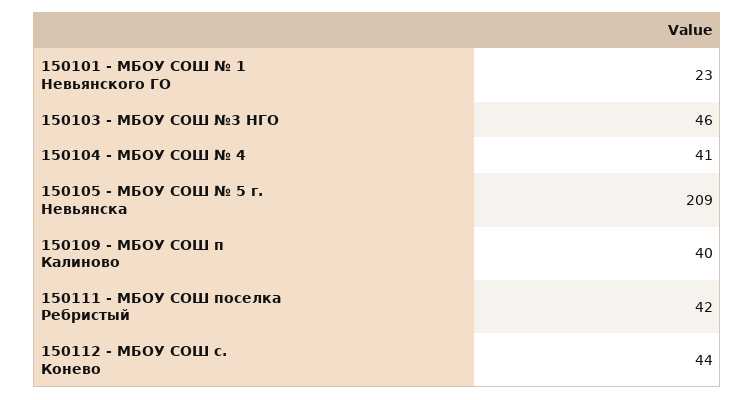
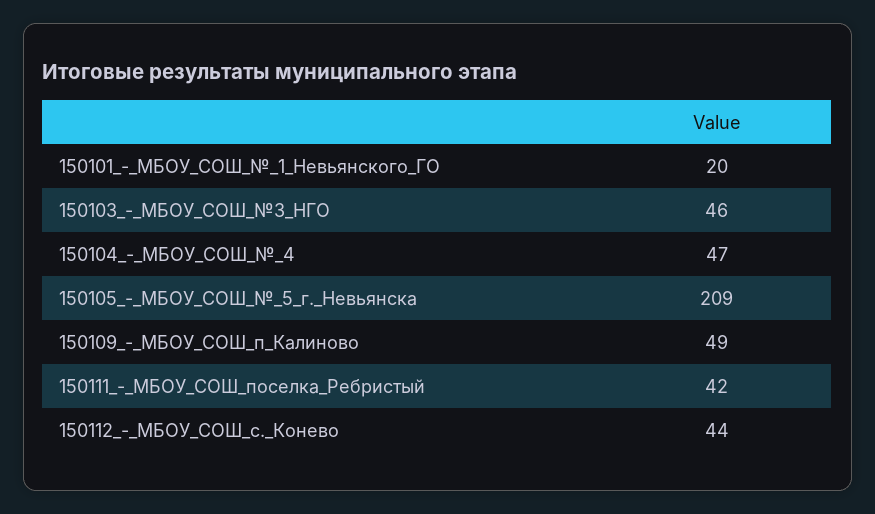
150101 - МБОУ СОШ № 1 Невьянского ГО: 23 -> 20
150104 - МБОУ СОШ № 4: 41 -> 47
150109 - МБОУ СОШ п Калиново: 40 -> 49

